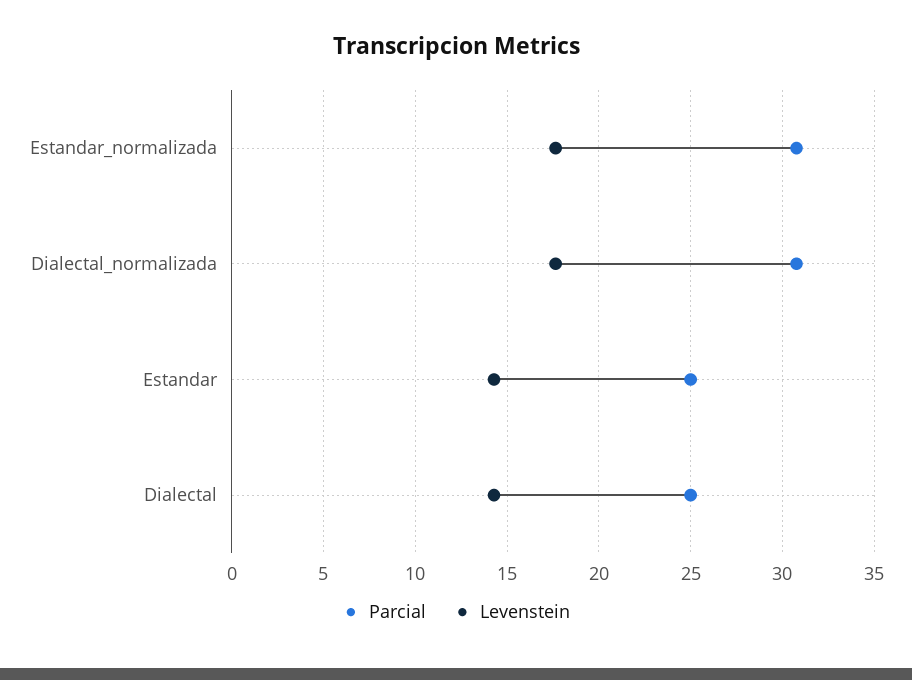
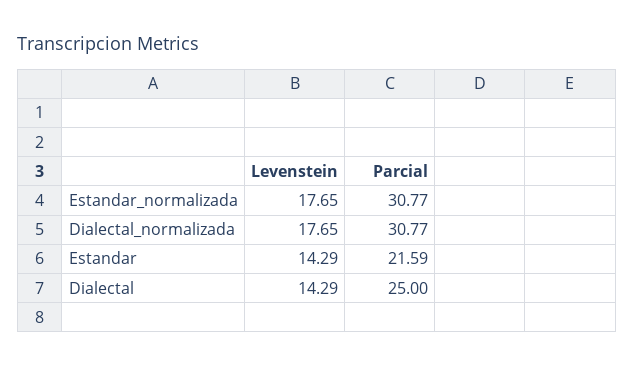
Parcial, Estandar: 25 -> 21.59

